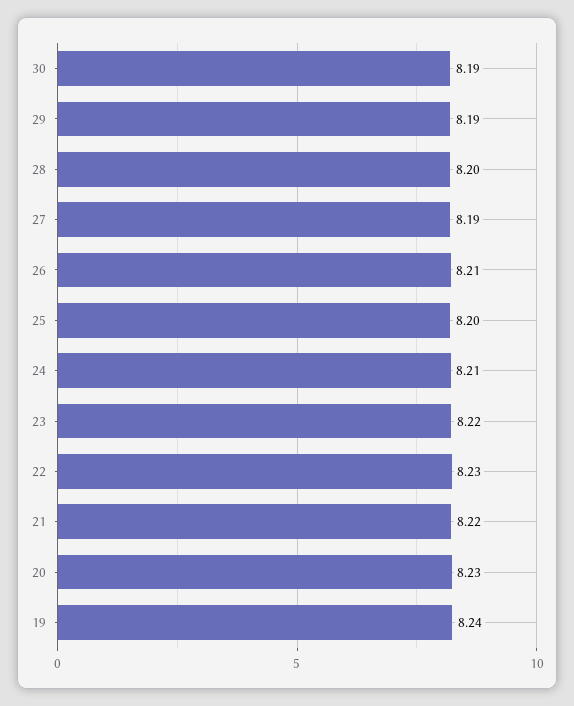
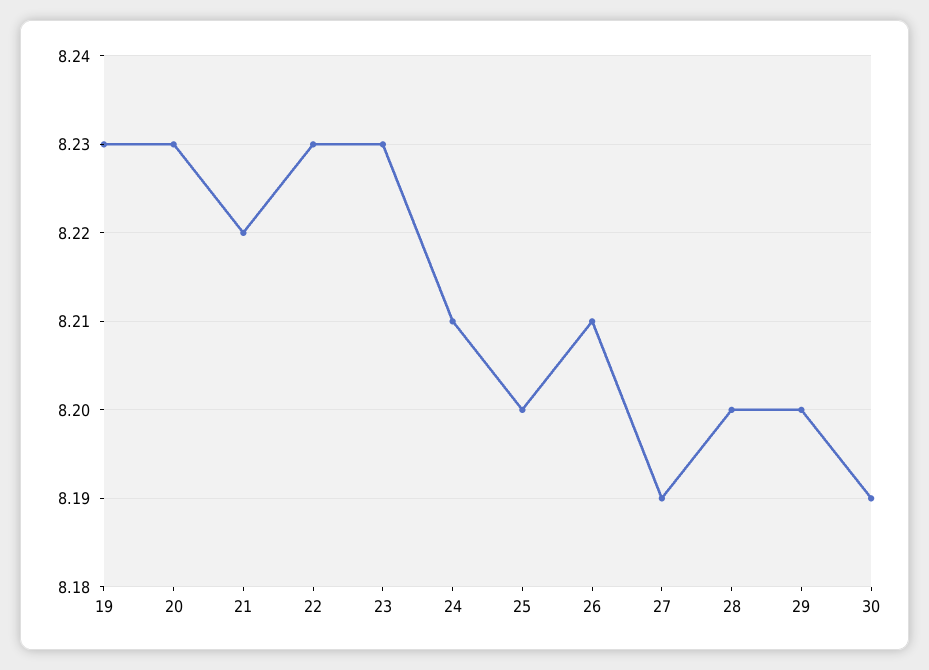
29: 8.19 -> 8.2
23: 8.22 -> 8.23
19: 8.24 -> 8.23

